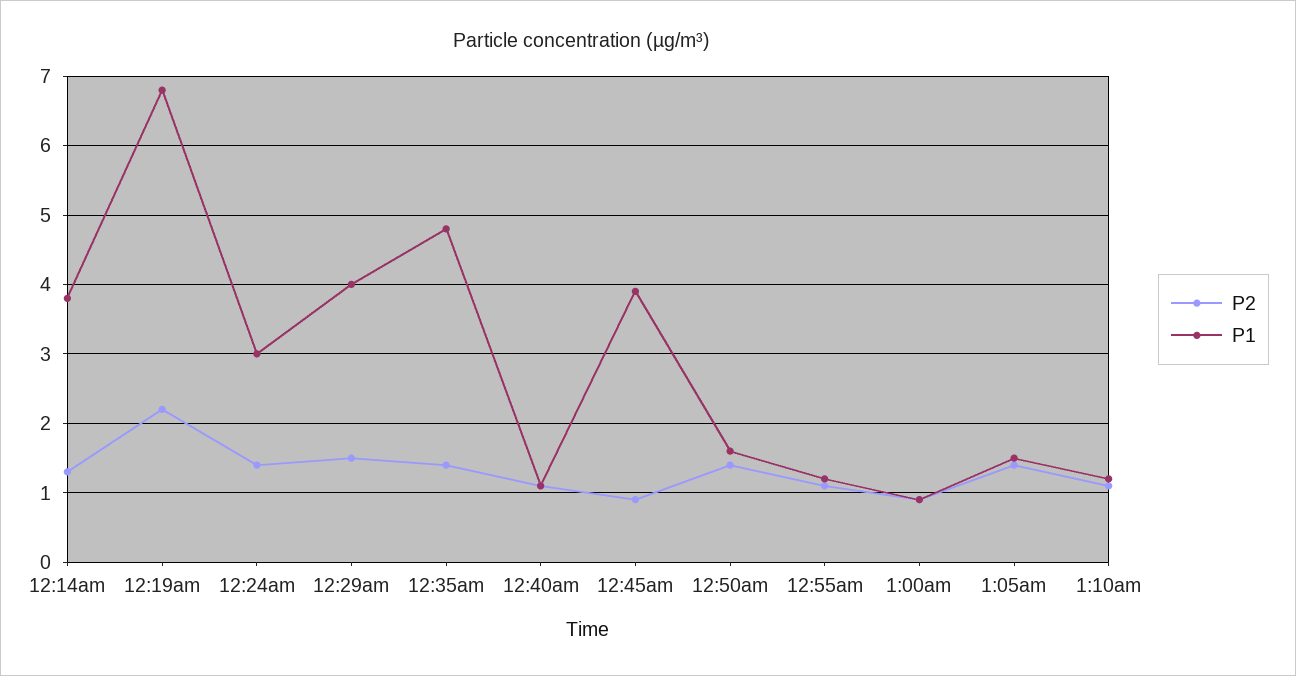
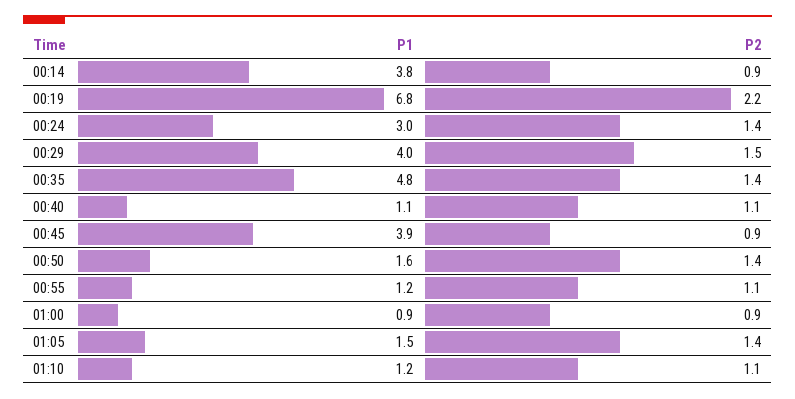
P2, 12:14am: 1.3 -> 0.9

